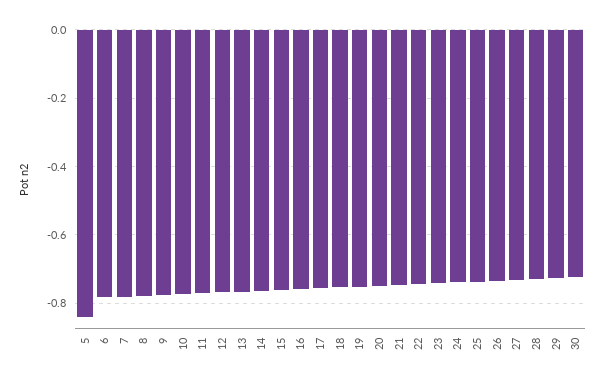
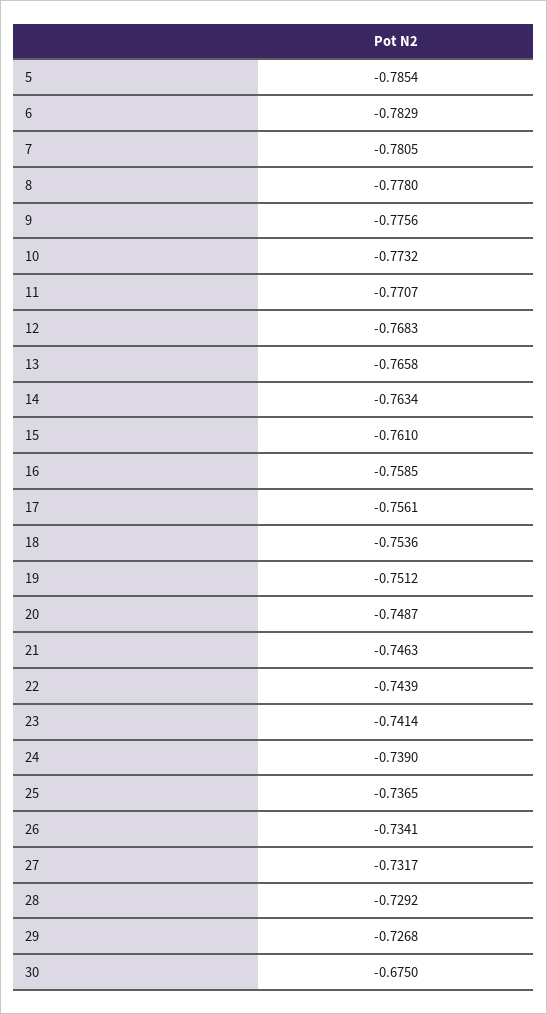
5: -0.84 -> -0.7854
30: -0.72 -> -0.675

